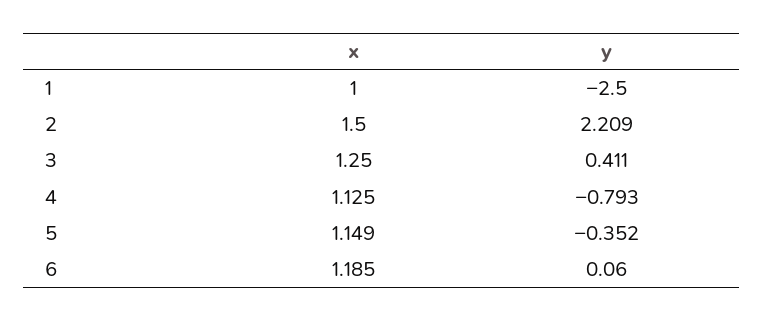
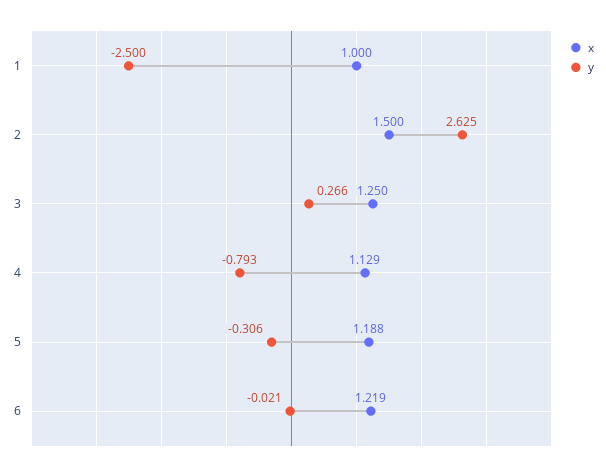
y, 2: 2.209 -> 2.625
y, 3: 0.411 -> 0.266
x, 4: 1.125 -> 1.129
x, 5: 1.149 -> 1.188
y, 5: -0.352 -> -0.306
x, 6: 1.185 -> 1.219
y, 6: 0.06 -> -0.021

